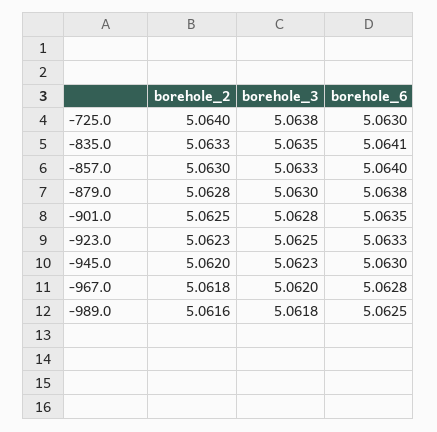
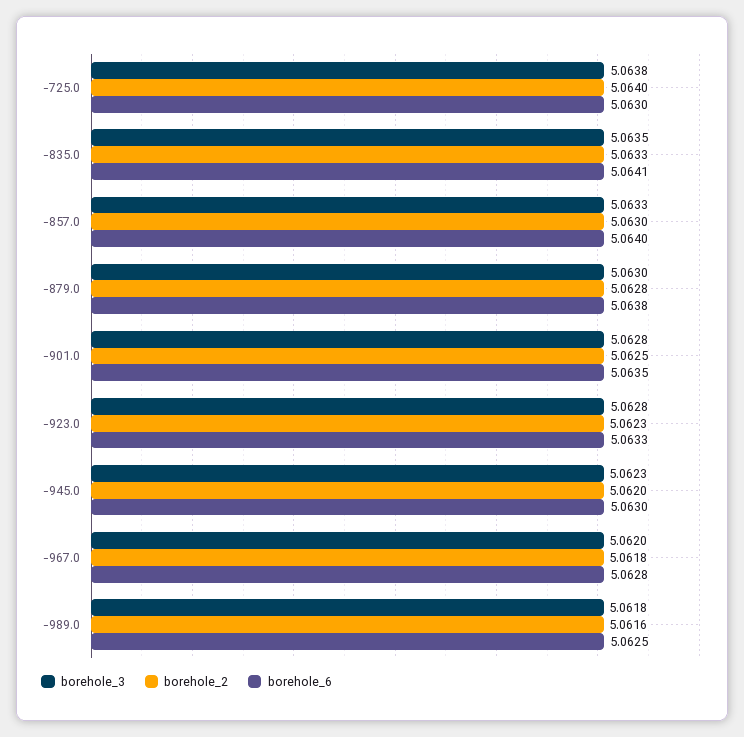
borehole_3, -923.0: 5.0625 -> 5.0628

